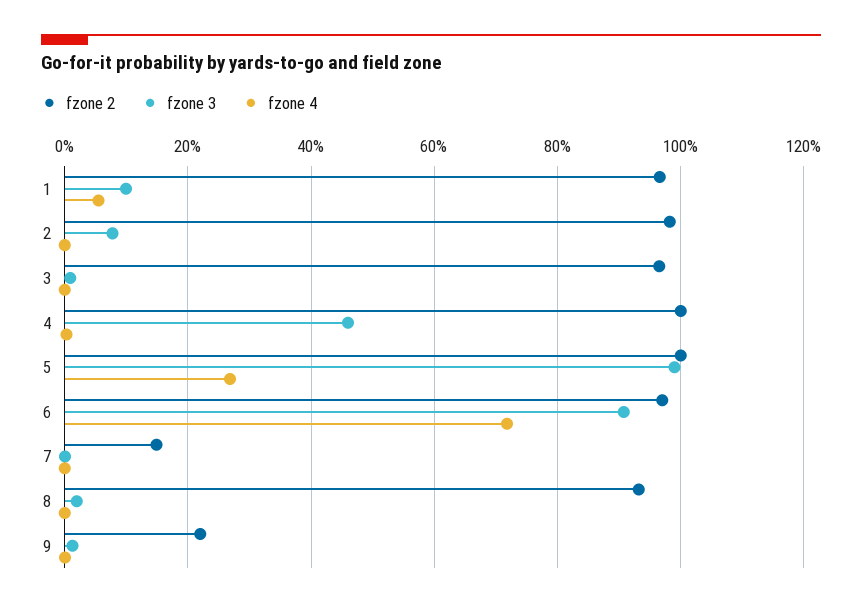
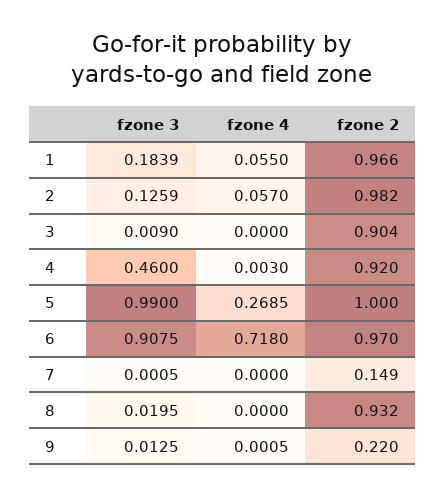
fzone 3, 1: 0.1 -> 0.1839
fzone 3, 2: 0.08 -> 0.1259
fzone 4, 2: 0 -> 0.057
fzone 2, 3: 0.96 -> 0.904
fzone 2, 4: 1 -> 0.92

